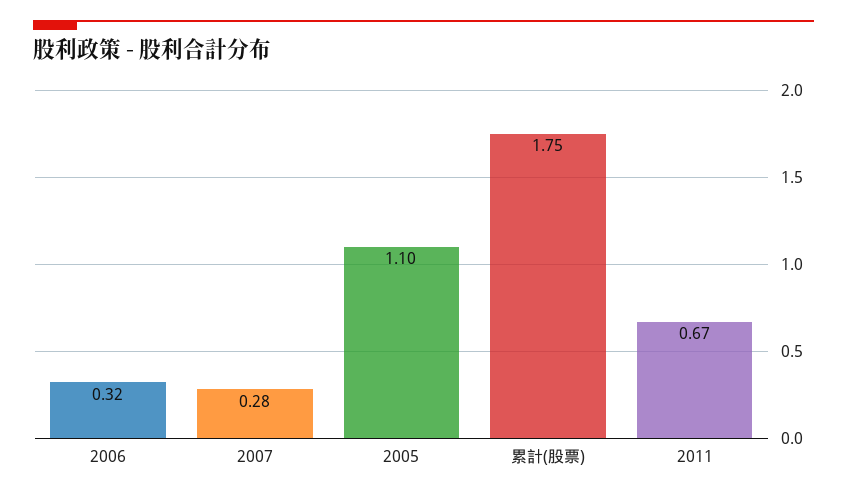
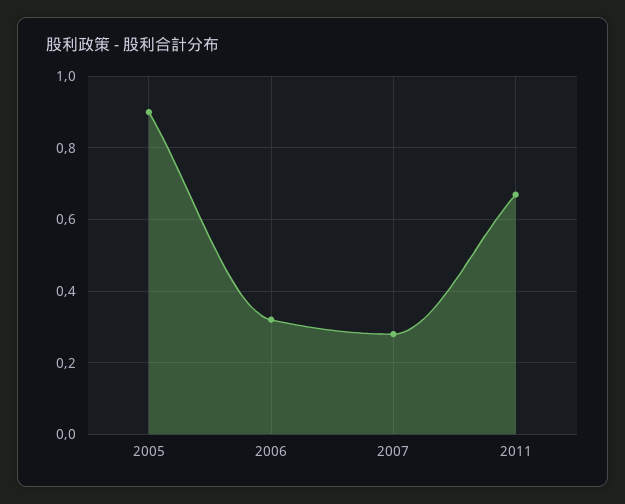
2005: 1.1 -> 0.9
累計(股票): 1.75 -> none

